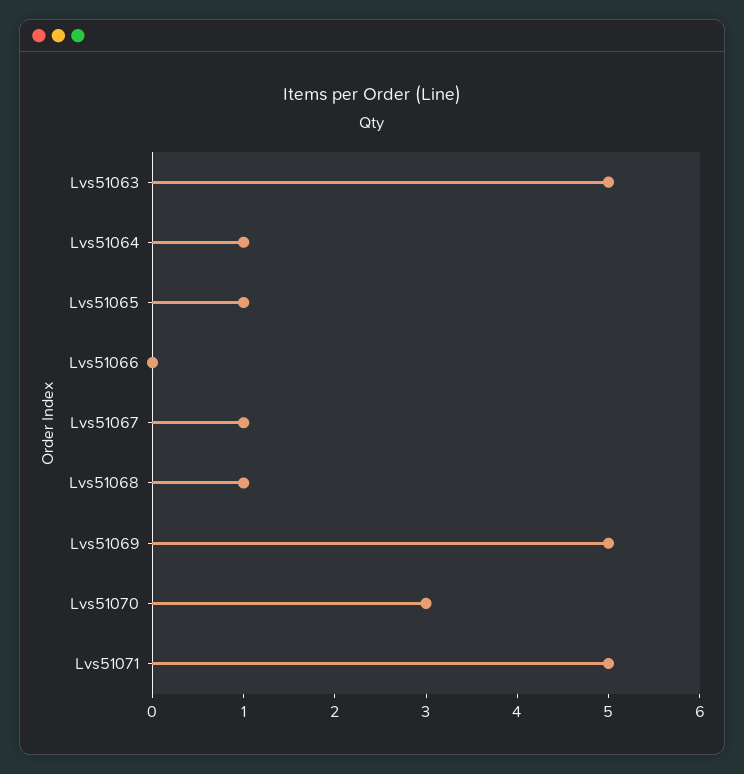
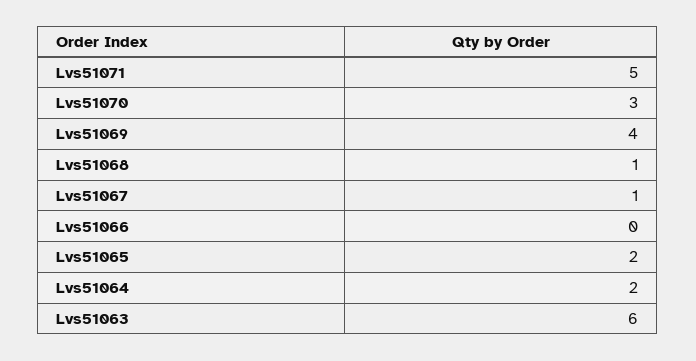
Lvs51063: 5 -> 6
Lvs51064: 1 -> 2
Lvs51065: 1 -> 2
Lvs51069: 5 -> 4

